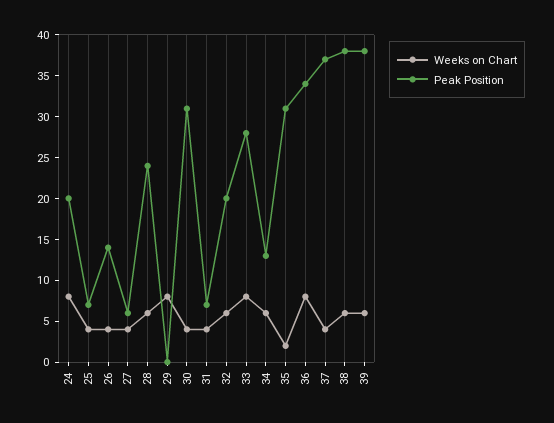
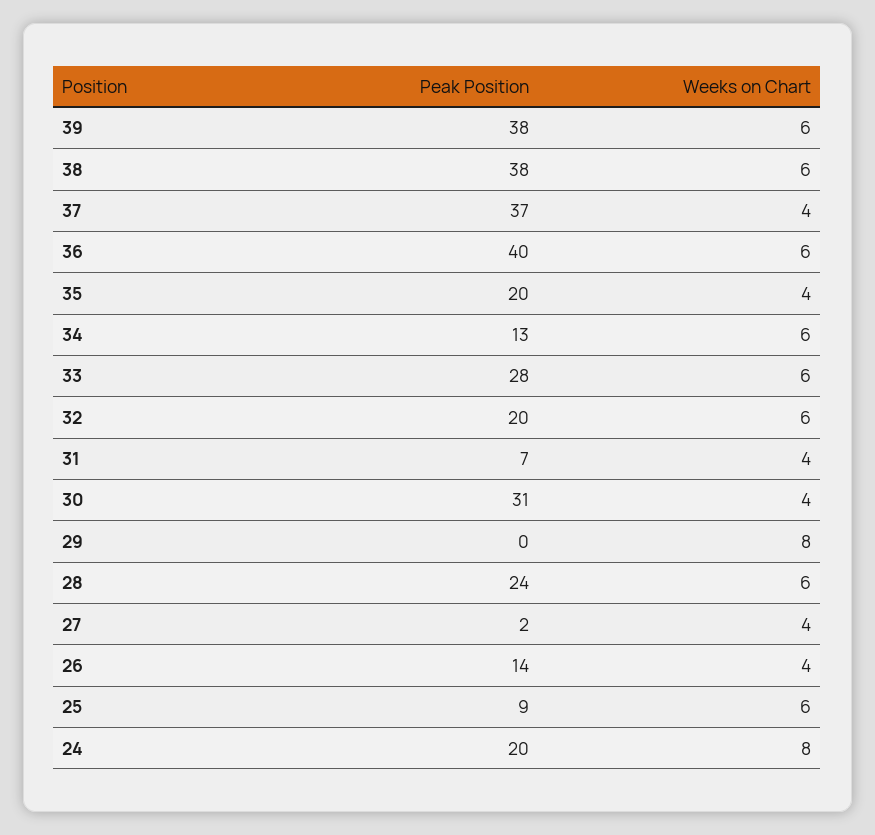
Weeks on Chart, 25: 4 -> 6
Peak Position, 25: 7 -> 9
Peak Position, 27: 6 -> 2
Weeks on Chart, 33: 8 -> 6
Weeks on Chart, 35: 2 -> 4
Peak Position, 35: 31 -> 20
Weeks on Chart, 36: 8 -> 6
Peak Position, 36: 34 -> 40

